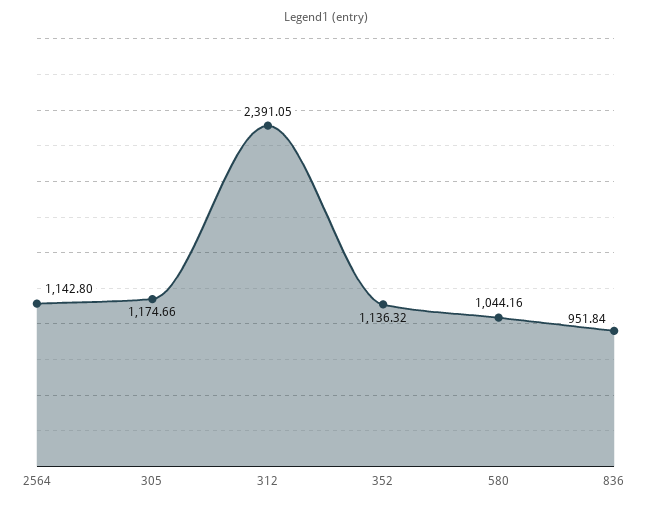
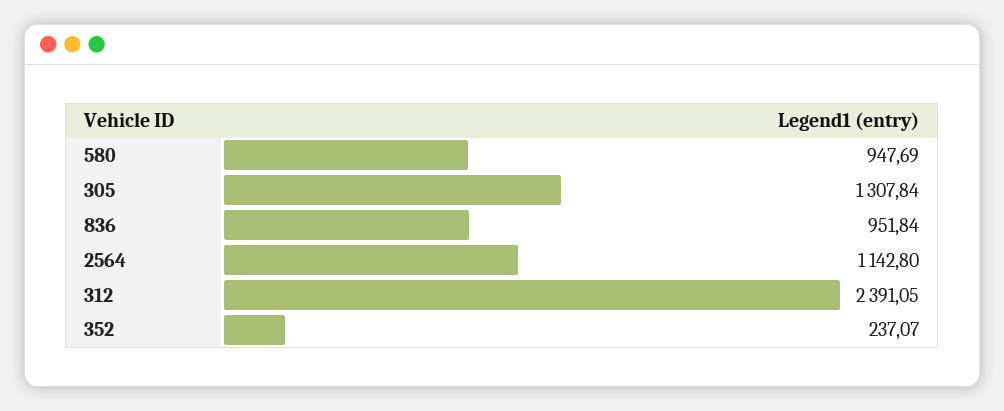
305: 1174.66 -> 1307.84
352: 1136.32 -> 237.07
580: 1044.16 -> 947.69

